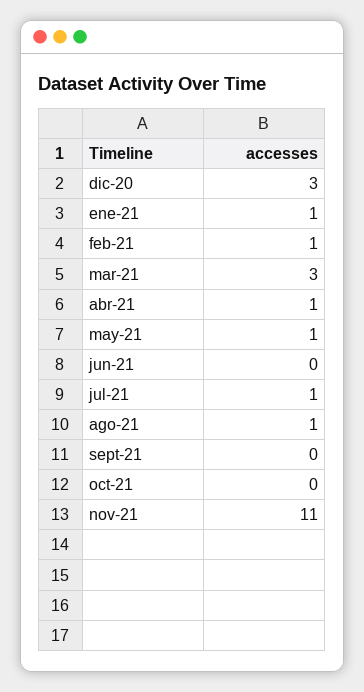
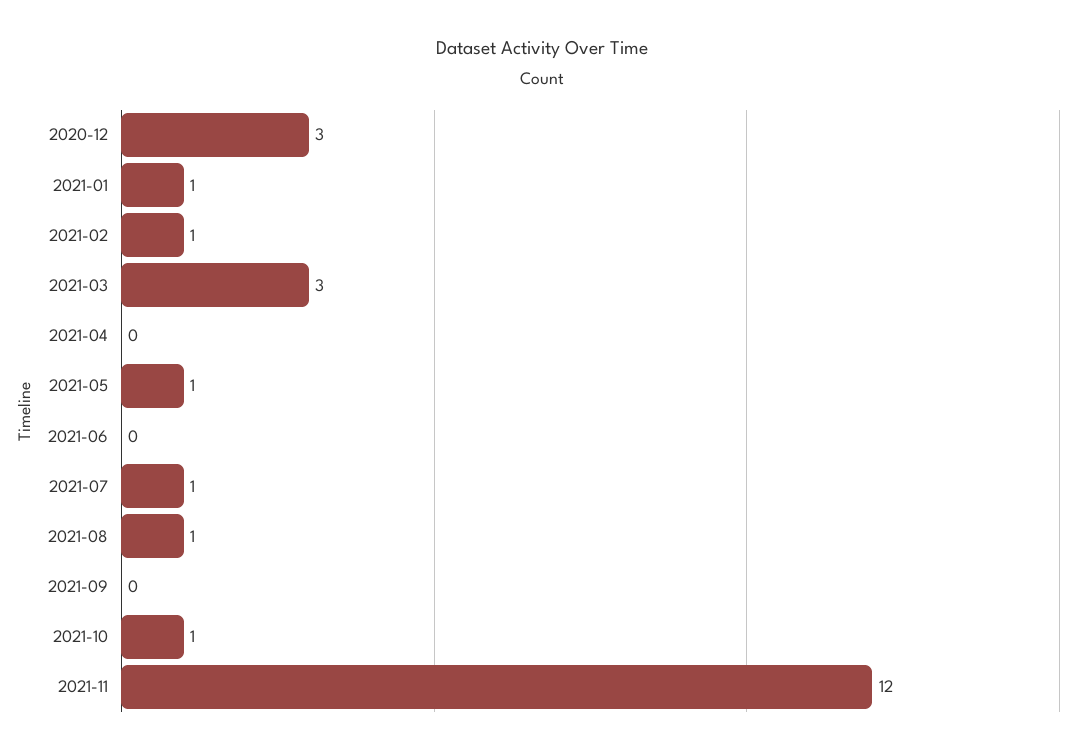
abr-21: 1 -> 0
oct-21: 0 -> 1
nov-21: 11 -> 12

